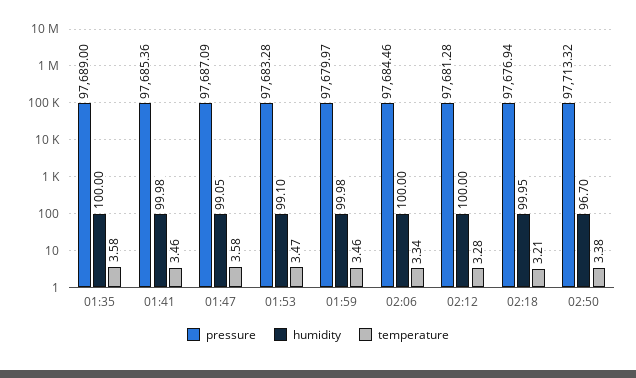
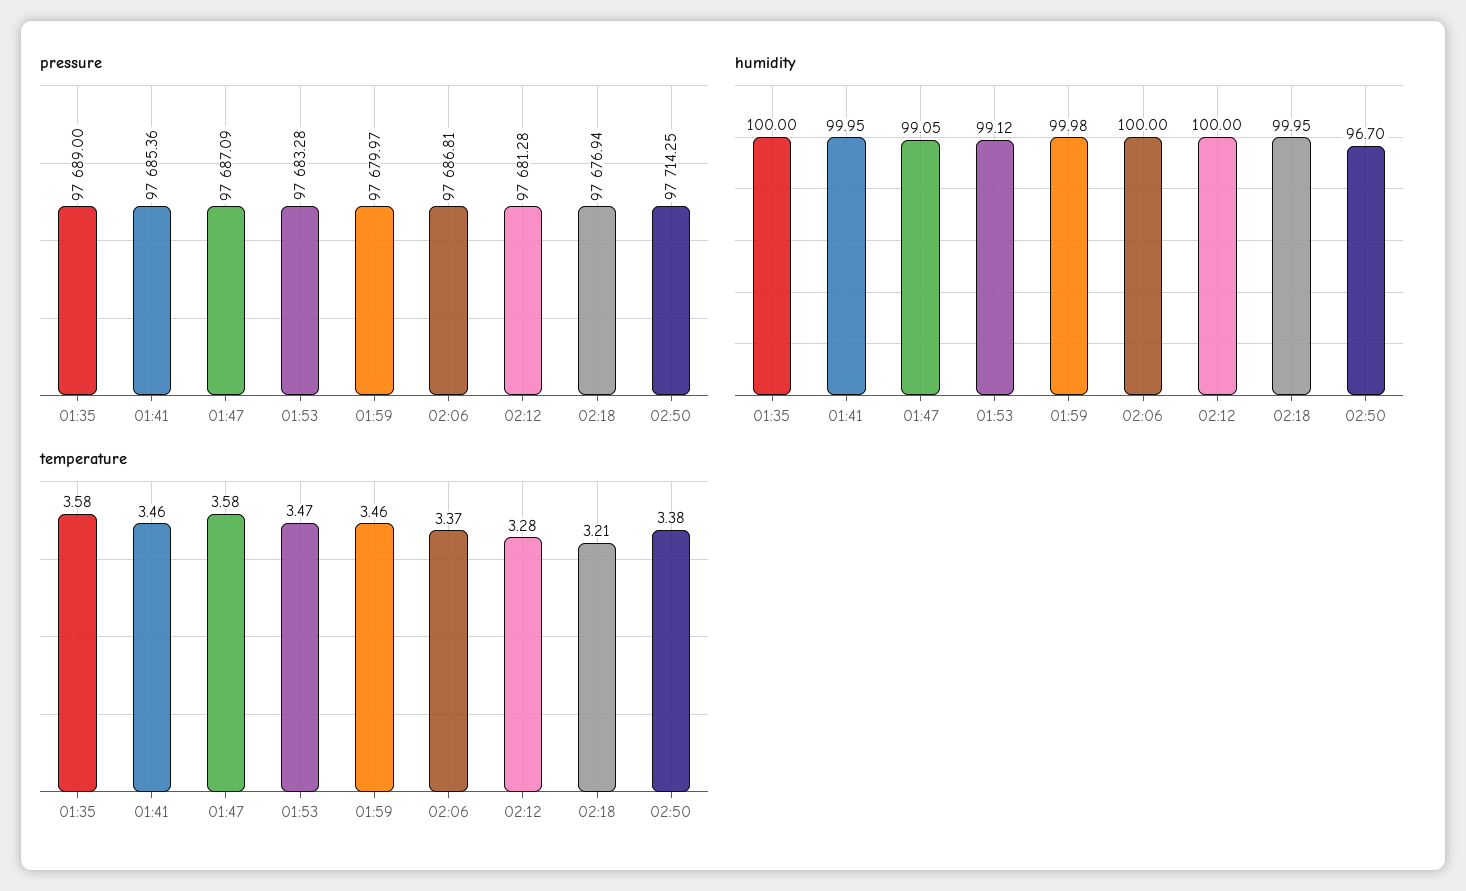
humidity, 01:41: 99.98 -> 99.95
humidity, 01:53: 99.1 -> 99.12
pressure, 02:06: 97684.46 -> 97686.81
temperature, 02:06: 3.34 -> 3.37
pressure, 02:50: 97713.32 -> 97714.25

